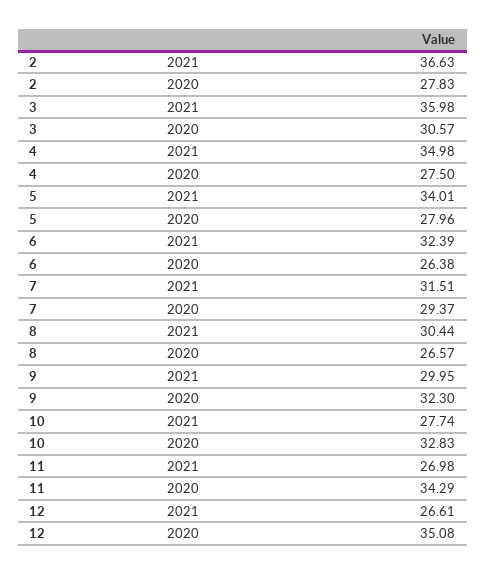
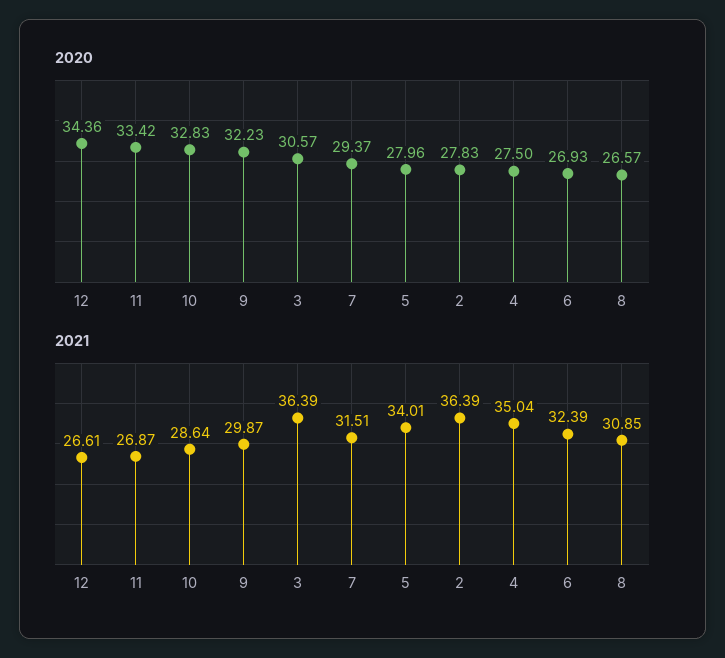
2021, 2: 36.63 -> 36.39
2021, 3: 35.98 -> 36.39
2021, 4: 34.98 -> 35.04
2020, 6: 26.38 -> 26.93
2021, 8: 30.44 -> 30.85
2021, 9: 29.95 -> 29.87
2020, 9: 32.3 -> 32.23
2021, 10: 27.74 -> 28.64
2021, 11: 26.98 -> 26.87
2020, 11: 34.29 -> 33.42
2020, 12: 35.08 -> 34.36

